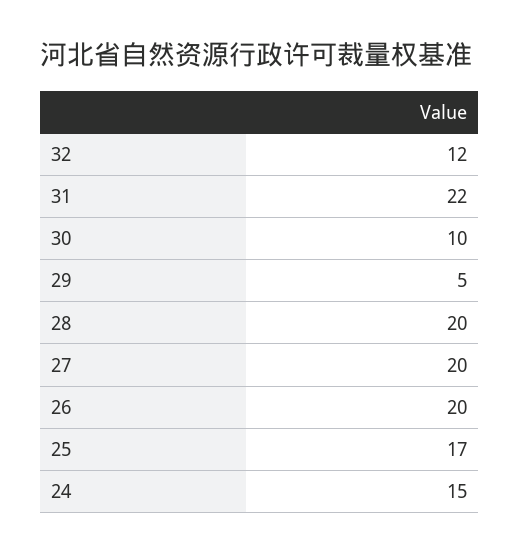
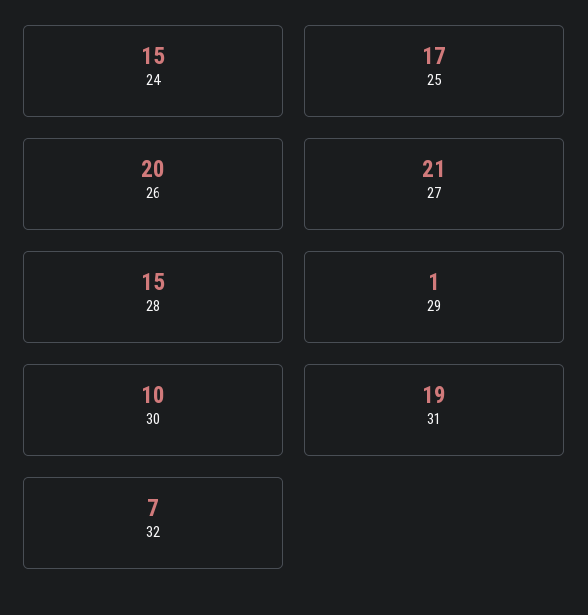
32: 12 -> 7
31: 22 -> 19
29: 5 -> 1
28: 20 -> 15
27: 20 -> 21

